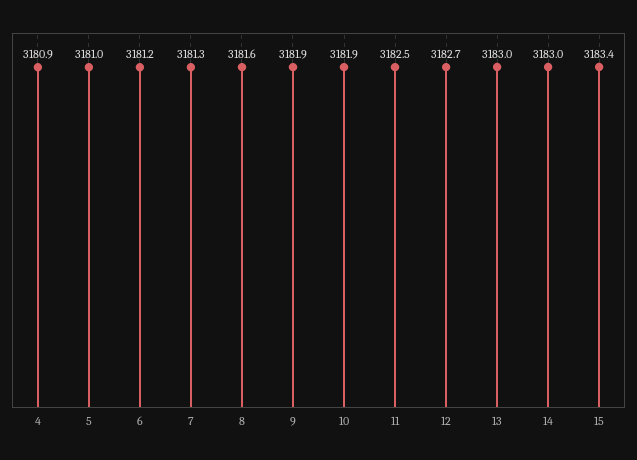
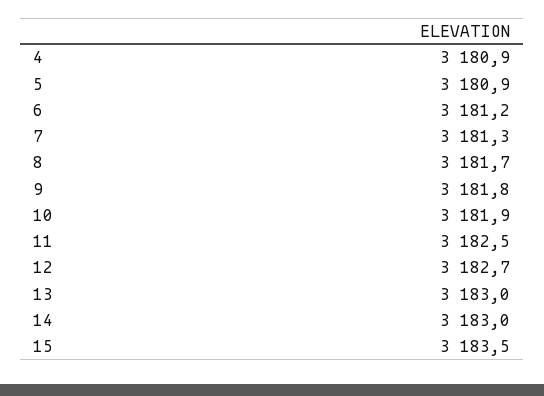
5: 3181 -> 3180.9
8: 3181.6 -> 3181.7
9: 3181.9 -> 3181.8
15: 3183.4 -> 3183.5

